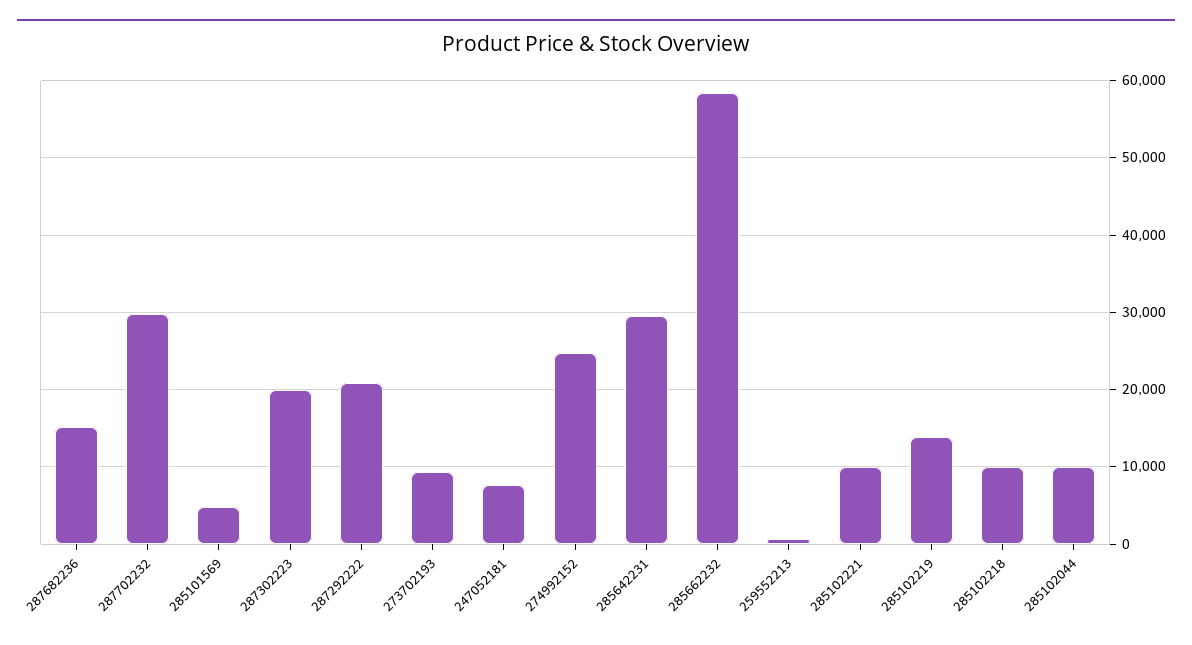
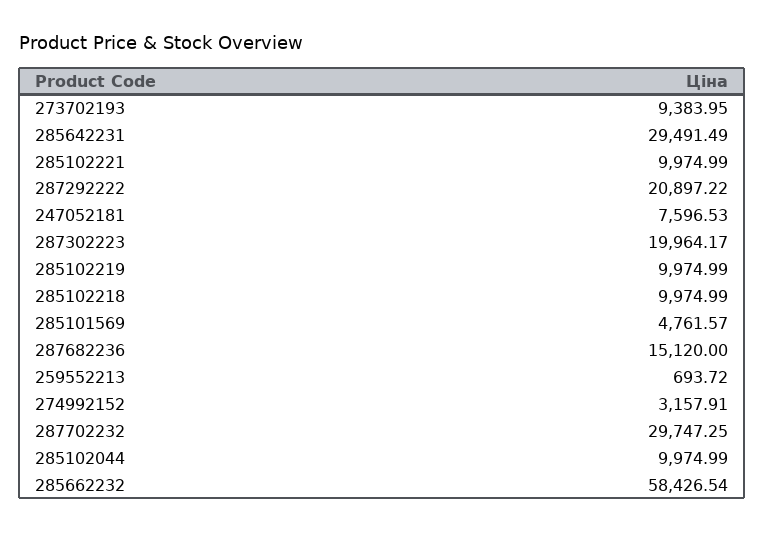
274992152: 25000 -> 3157.91
285102219: 14000 -> 9974.99

